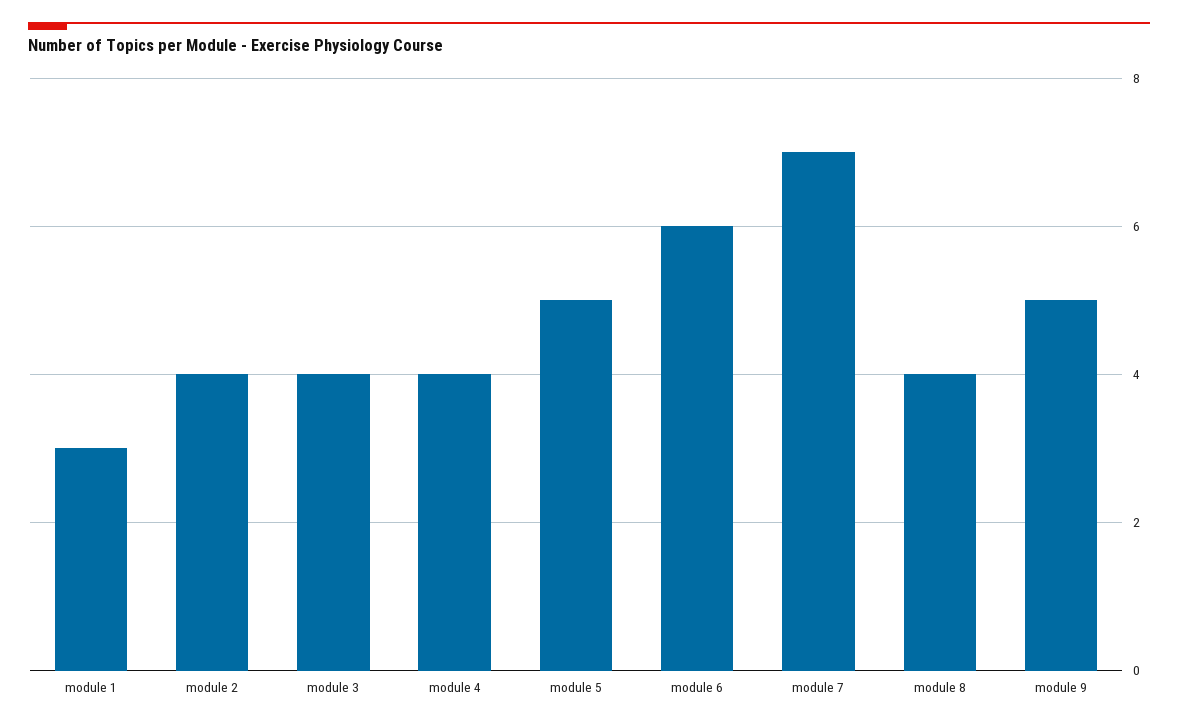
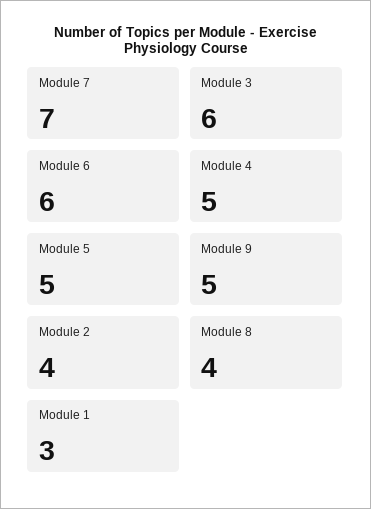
module 3: 4 -> 6
module 4: 4 -> 5

